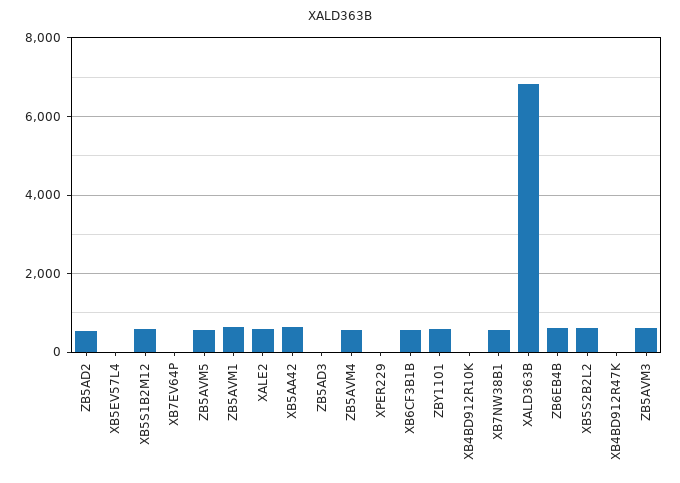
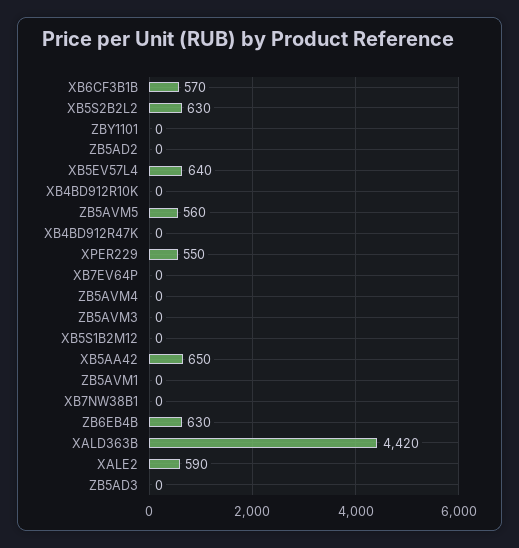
ZB5AD2: 600 -> 0
XB5EV57L4: 0 -> 640
XB5S1B2M12: 600 -> 0
ZB5AVM1: 600 -> 0
ZB5AVM4: 600 -> 0
XPER229: 0 -> 550
ZBY1101: 600 -> 0
XB7NW38B1: 600 -> 0
XALD363B: 6800 -> 4420
ZB5AVM3: 600 -> 0

